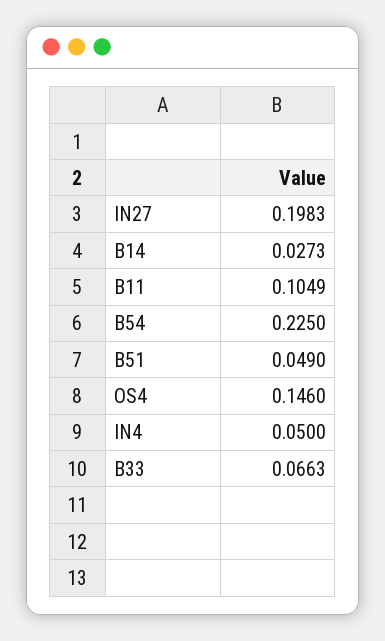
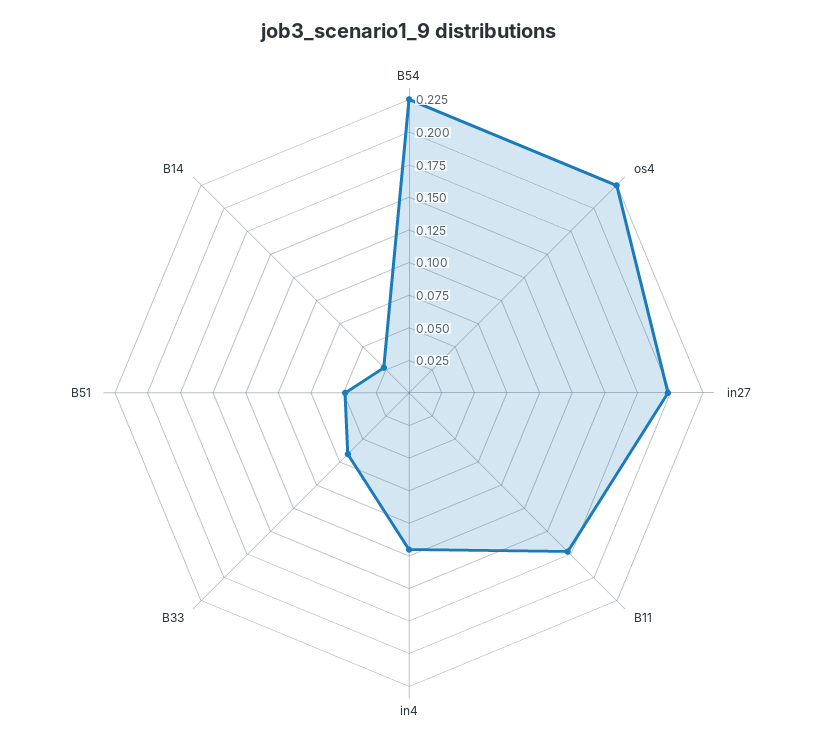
B11: 0.1049 -> 0.175
OS4: 0.146 -> 0.225
IN4: 0.05 -> 0.125

